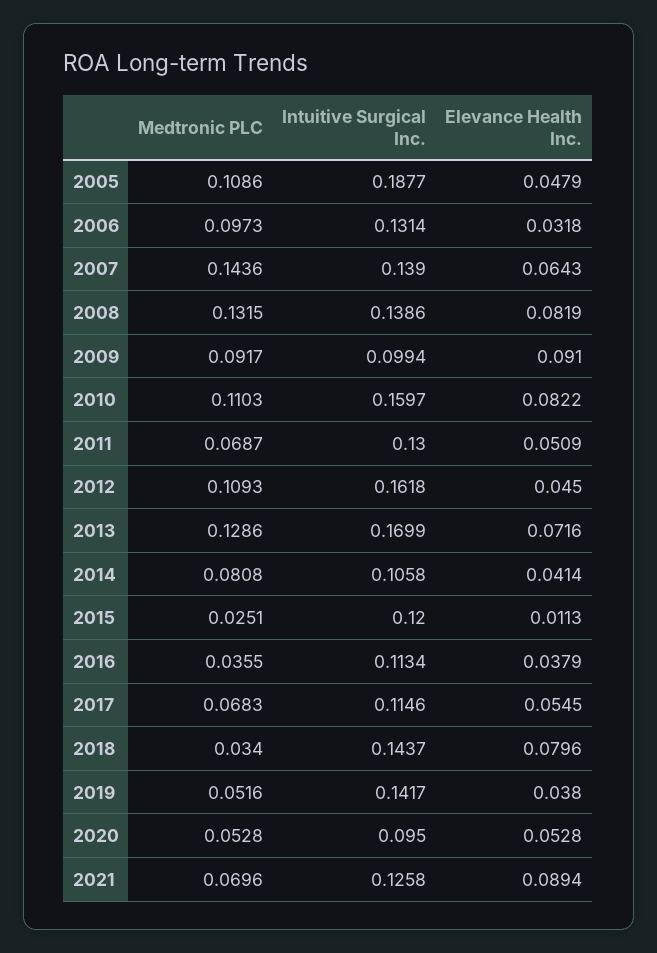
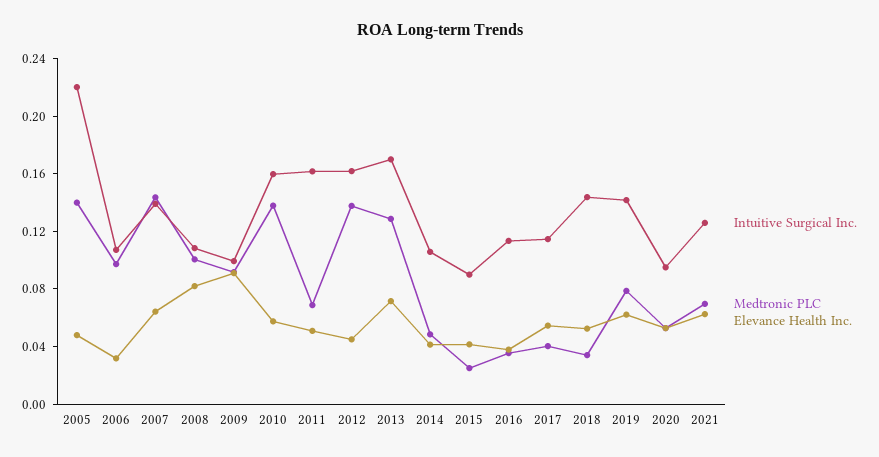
Medtronic PLC, 2005: 0.1086 -> 0.14
Intuitive Surgical Inc., 2005: 0.1877 -> 0.22
Intuitive Surgical Inc., 2006: 0.1314 -> 0.11
Medtronic PLC, 2008: 0.1315 -> 0.1
Intuitive Surgical Inc., 2008: 0.1386 -> 0.11
Medtronic PLC, 2010: 0.1103 -> 0.14
Elevance Health Inc., 2010: 0.0822 -> 0.06
Intuitive Surgical Inc., 2011: 0.13 -> 0.16
Medtronic PLC, 2012: 0.1093 -> 0.14
Medtronic PLC, 2014: 0.0808 -> 0.05
Intuitive Surgical Inc., 2015: 0.12 -> 0.09
Elevance Health Inc., 2015: 0.0113 -> 0.04
Medtronic PLC, 2017: 0.0683 -> 0.04
Elevance Health Inc., 2018: 0.0796 -> 0.05
Medtronic PLC, 2019: 0.0516 -> 0.08
Elevance Health Inc., 2019: 0.038 -> 0.06
Elevance Health Inc., 2021: 0.0894 -> 0.06

